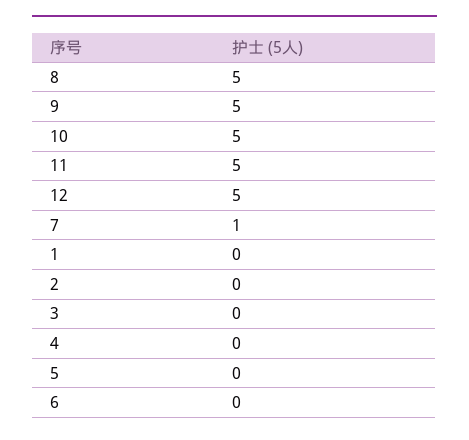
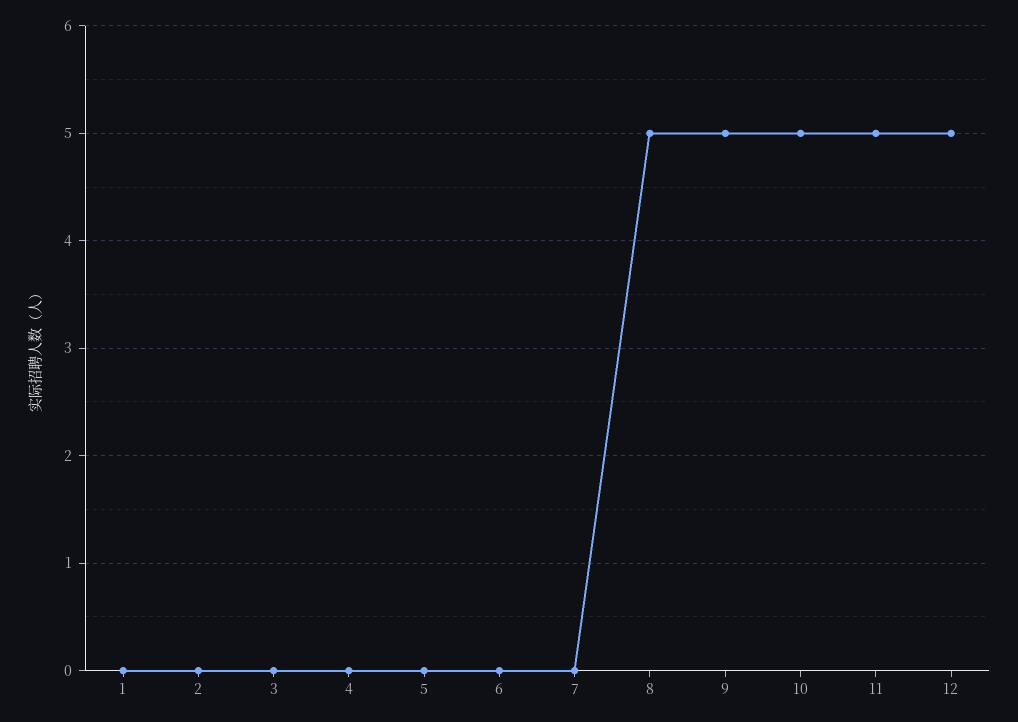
7: 1 -> 0

